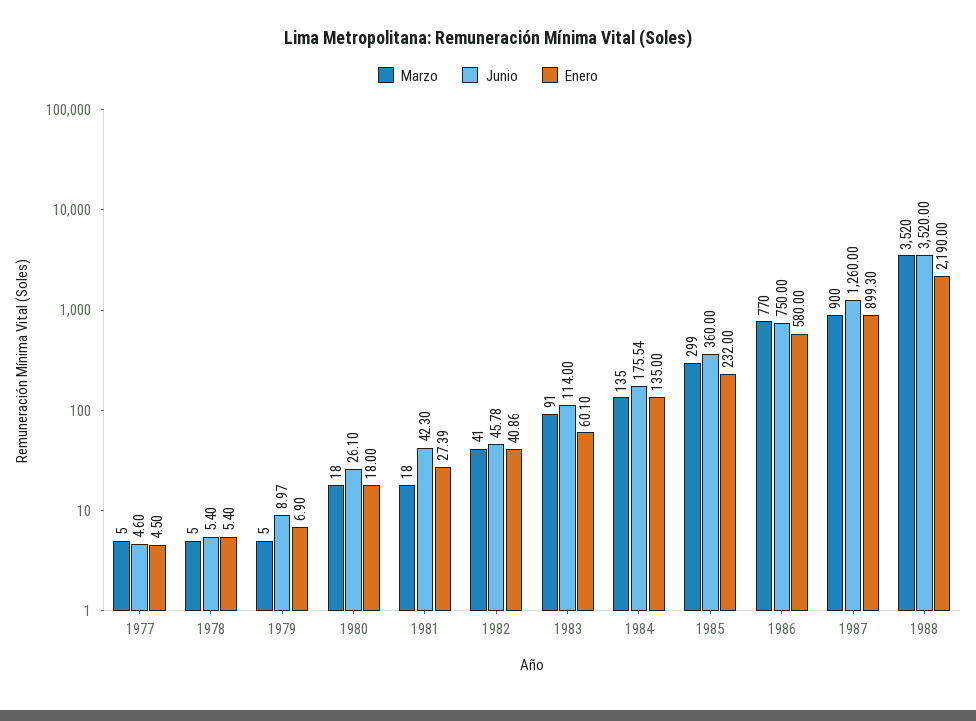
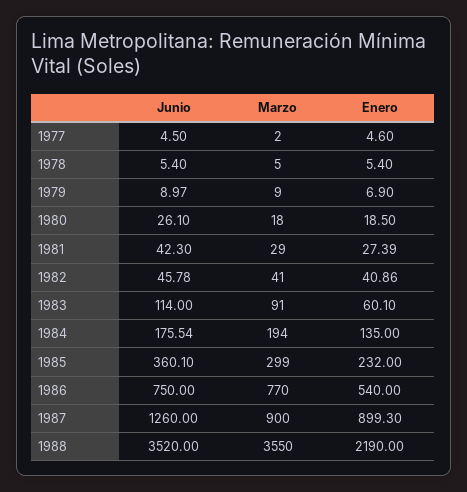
Marzo, 1977: 5 -> 2
Junio, 1977: 4.6 -> 4.5
Enero, 1977: 4.5 -> 4.6
Marzo, 1979: 5 -> 9
Enero, 1980: 18 -> 18.5
Marzo, 1981: 18 -> 29
Marzo, 1984: 135 -> 194
Junio, 1985: 360 -> 360.1
Enero, 1986: 580 -> 540
Marzo, 1988: 3520 -> 3550

